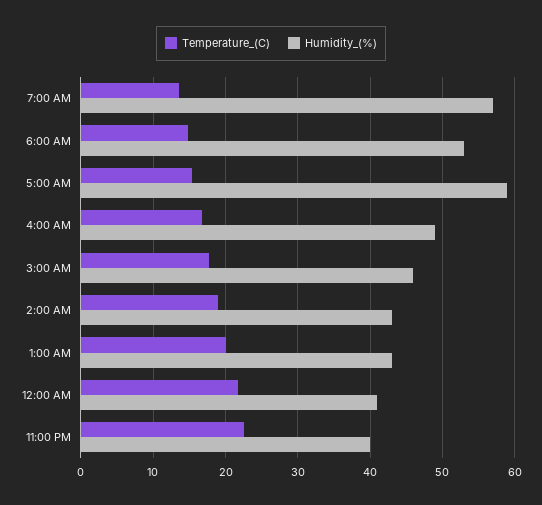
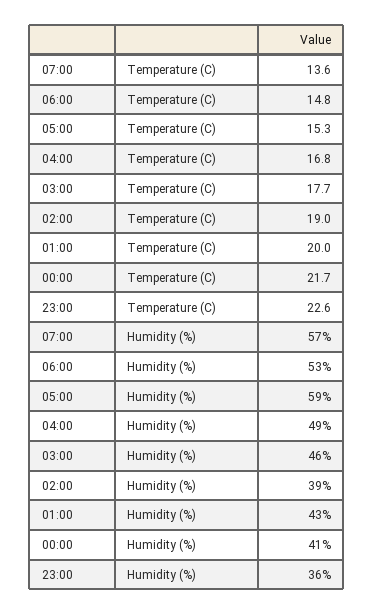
Humidity_(%), 2:00 AM: 43 -> 39
Humidity_(%), 11:00 PM: 40 -> 36

